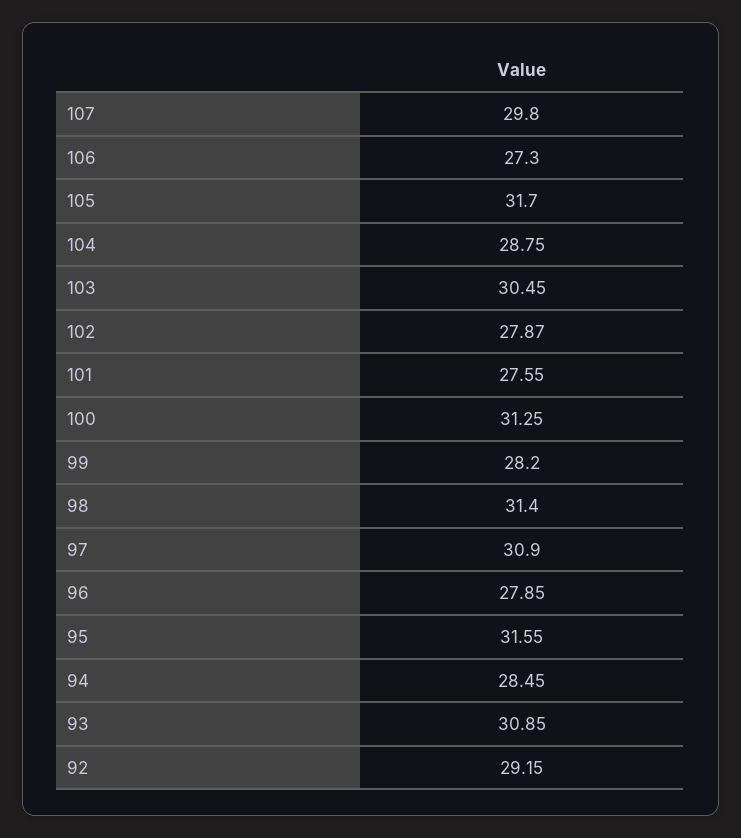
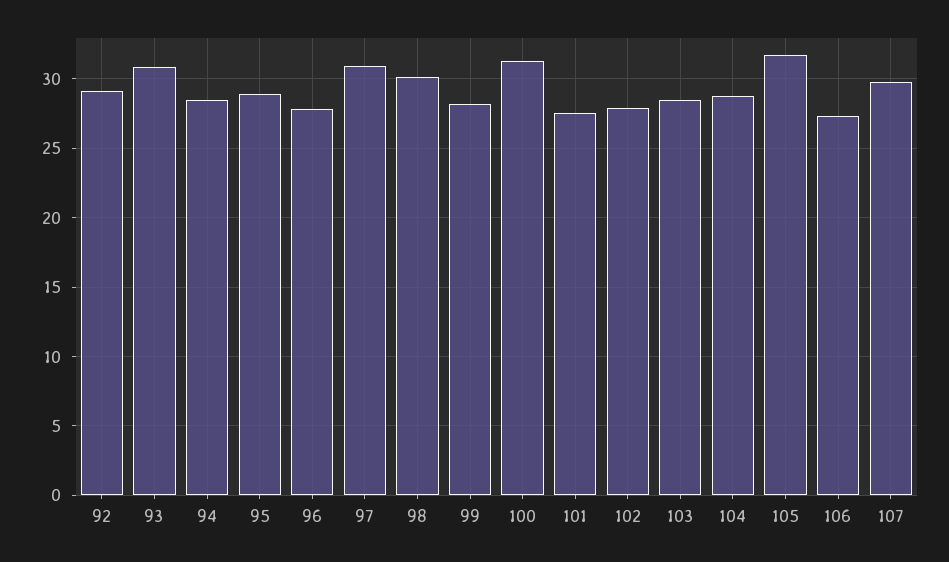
103: 30.45 -> 28.5
98: 31.4 -> 30
95: 31.55 -> 29

